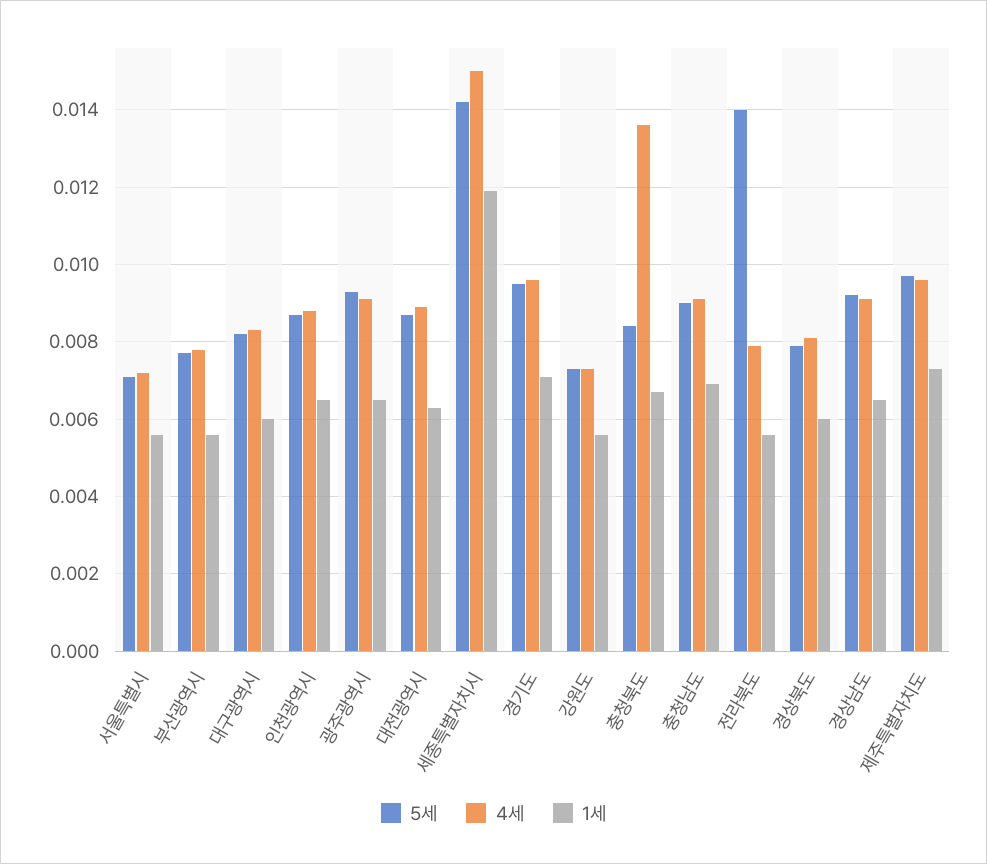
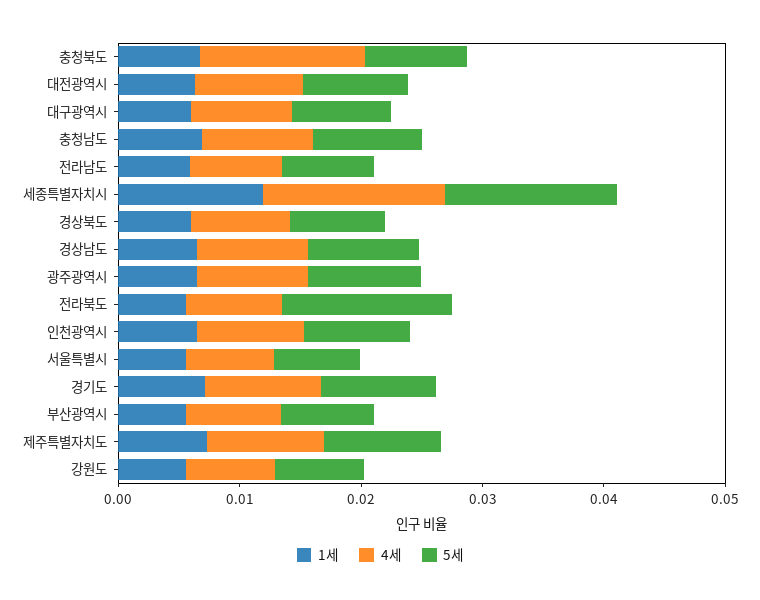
1세, 전라남도: none -> 0.006
4세, 전라남도: none -> 0.008
5세, 전라남도: none -> 0.008

